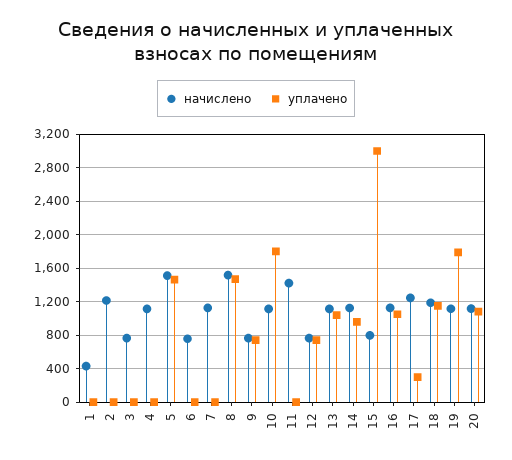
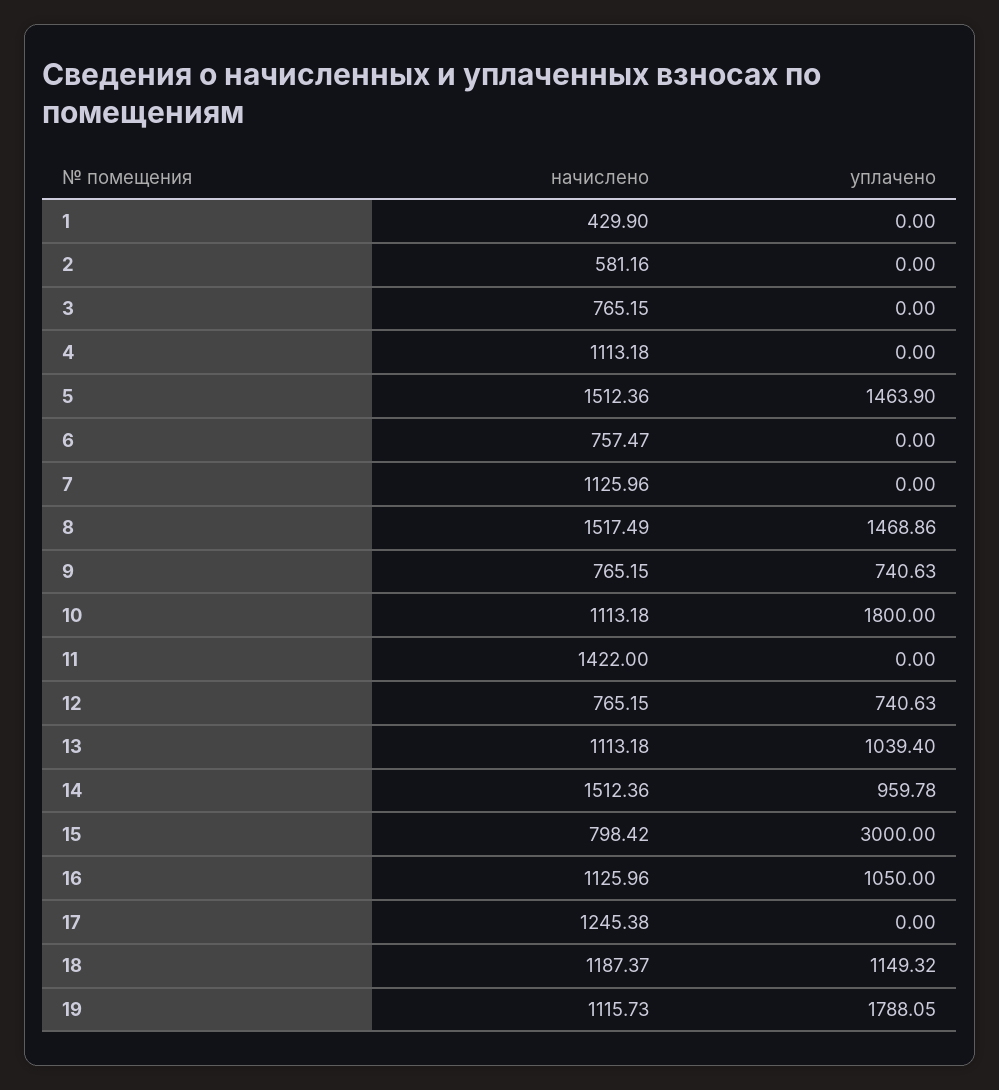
начислено, 2: 1200 -> 581.16
начислено, 14: 1100 -> 1512.36
уплачено, 17: 300 -> 0
начислено, 20: 1100 -> none
уплачено, 20: 1100 -> none

